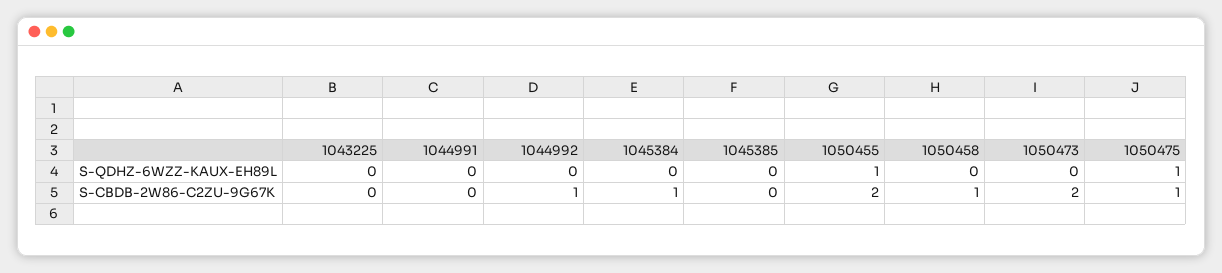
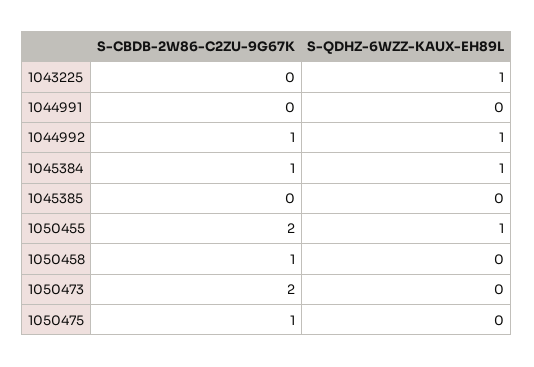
1043225, S-QDHZ-6WZZ-KAUX-EH89L: 0 -> 1
1044992, S-QDHZ-6WZZ-KAUX-EH89L: 0 -> 1
1045384, S-QDHZ-6WZZ-KAUX-EH89L: 0 -> 1
1050475, S-QDHZ-6WZZ-KAUX-EH89L: 1 -> 0

